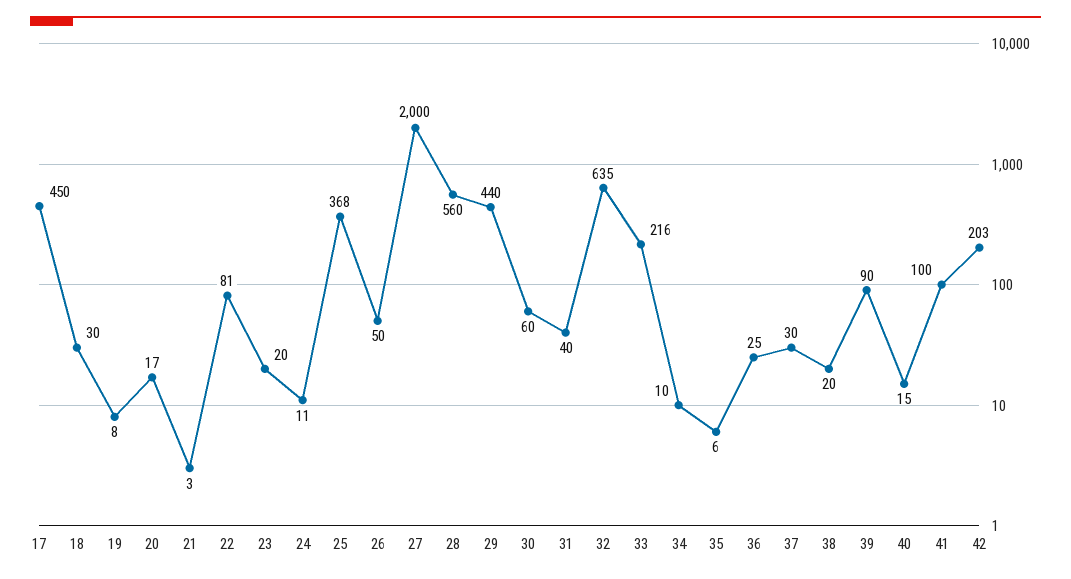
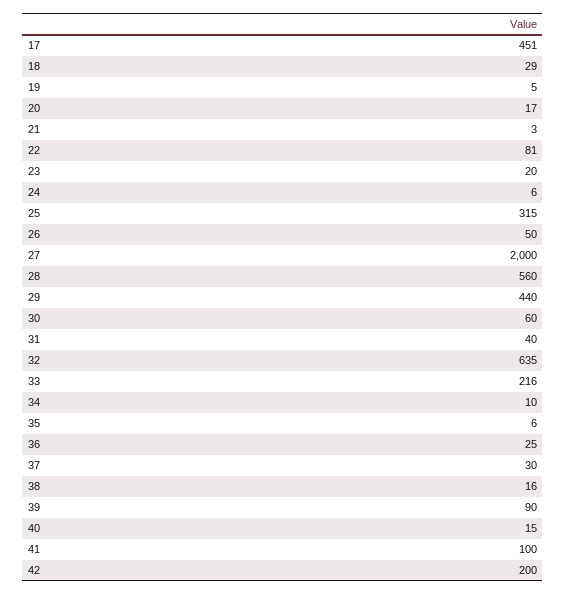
17: 450 -> 451
18: 30 -> 29
19: 8 -> 5
24: 11 -> 6
25: 368 -> 315
38: 20 -> 16
42: 203 -> 200

